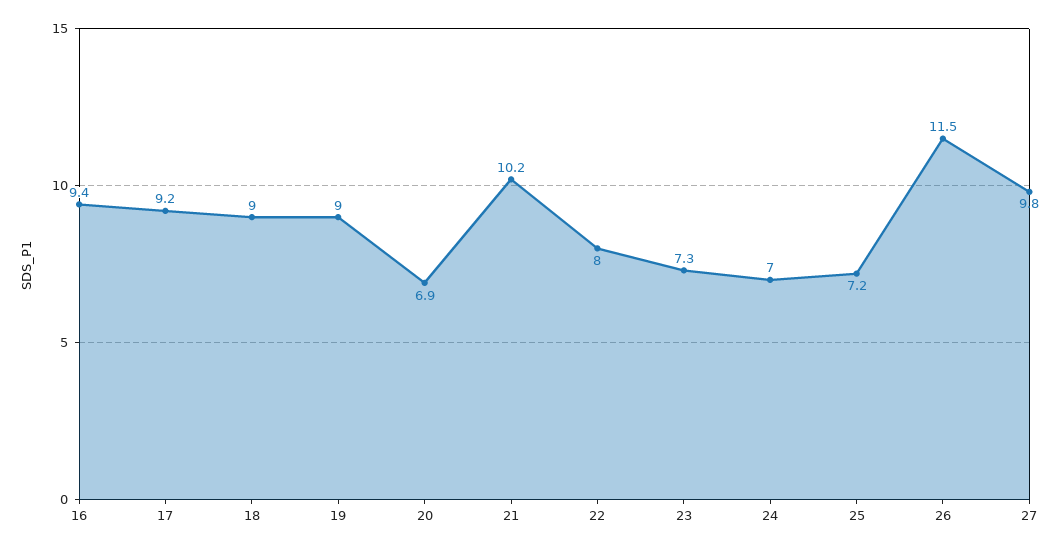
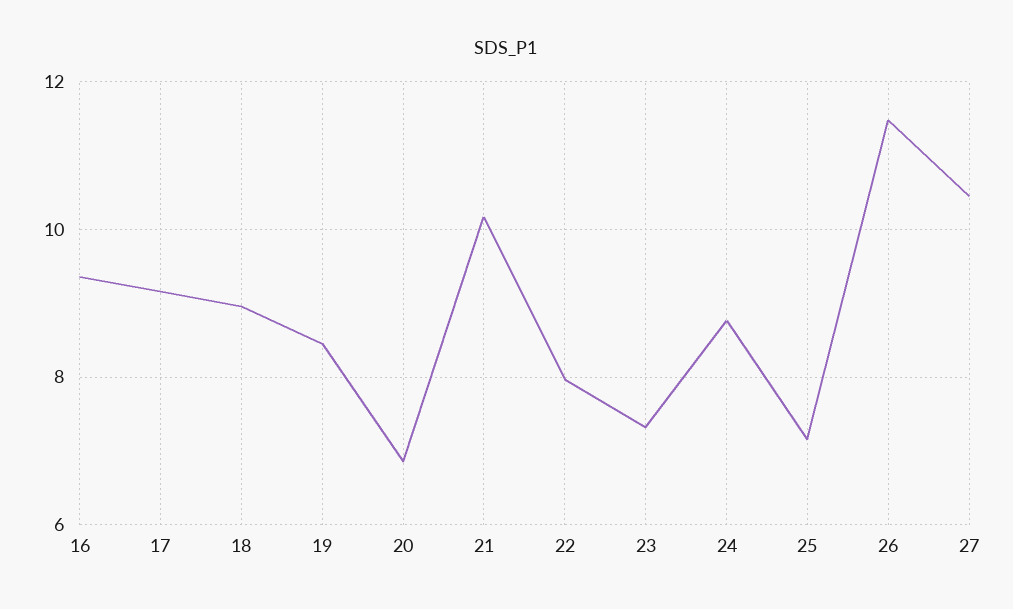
19: 9 -> 8.4
24: 7 -> 8.8
27: 9.8 -> 10.4

